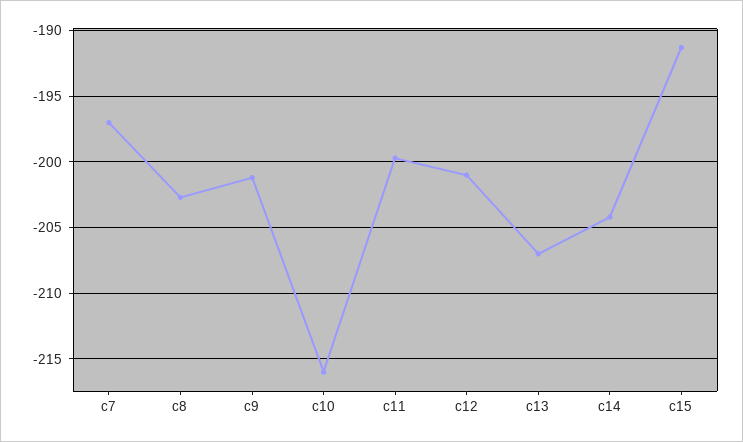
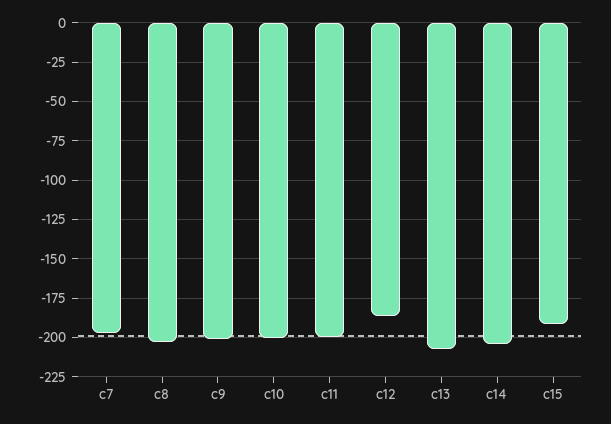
c10: -216 -> -200
c12: -201 -> -185

